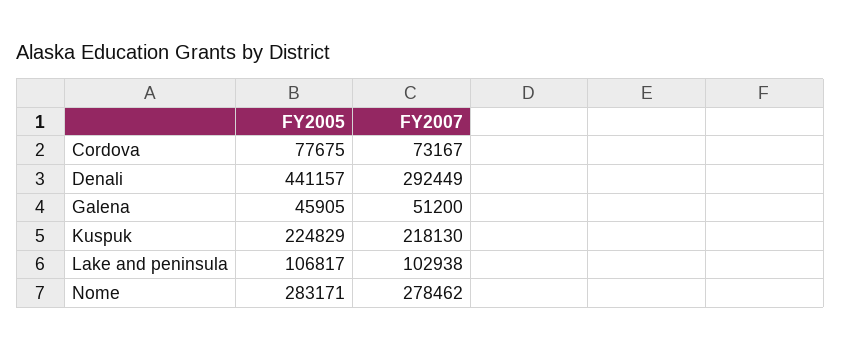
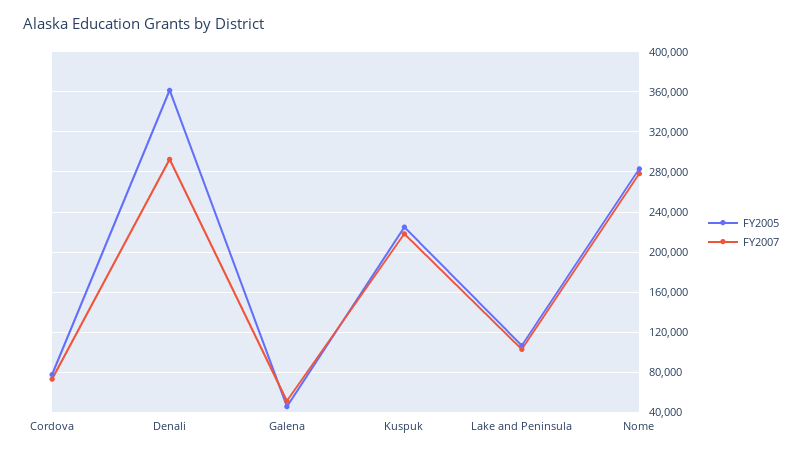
FY2005, Denali: 441157 -> 360000

